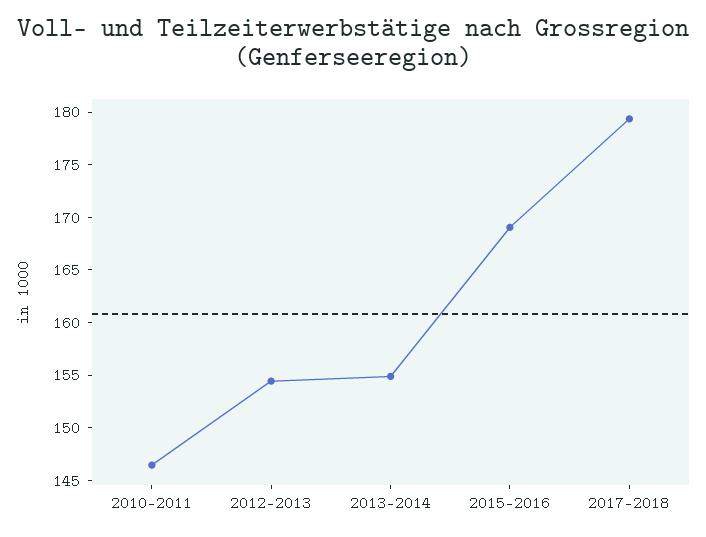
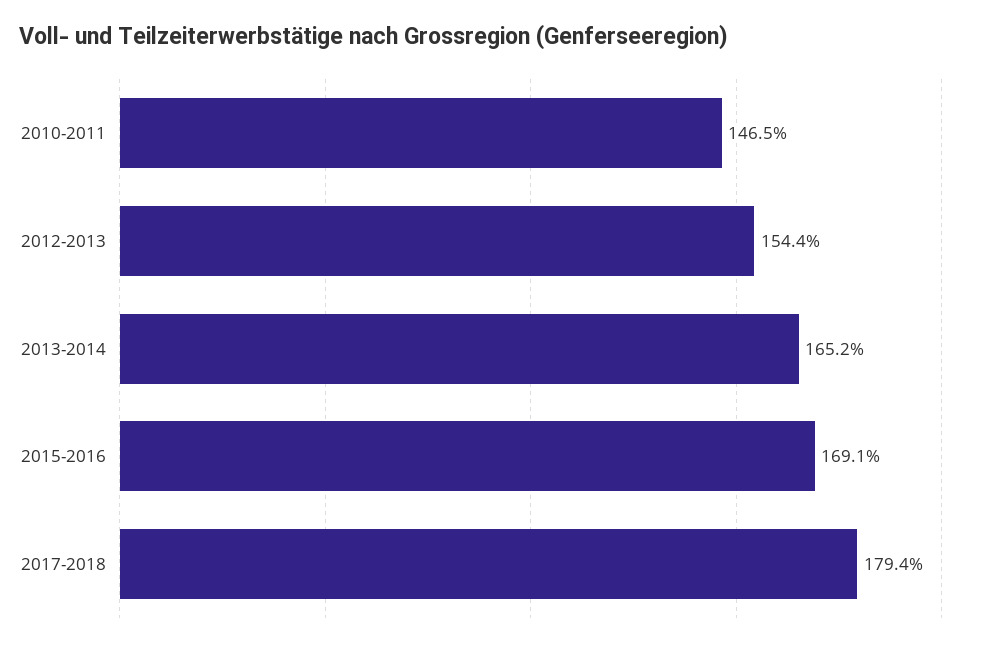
2013-2014: 155 -> 165.2

